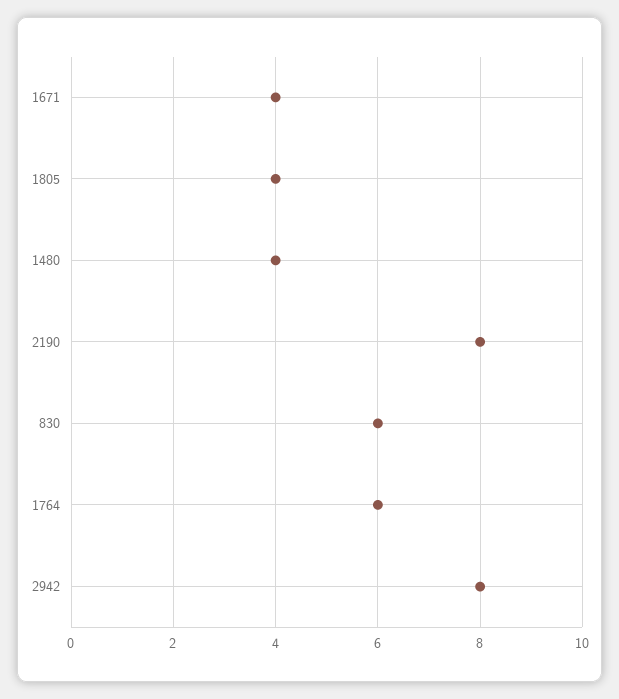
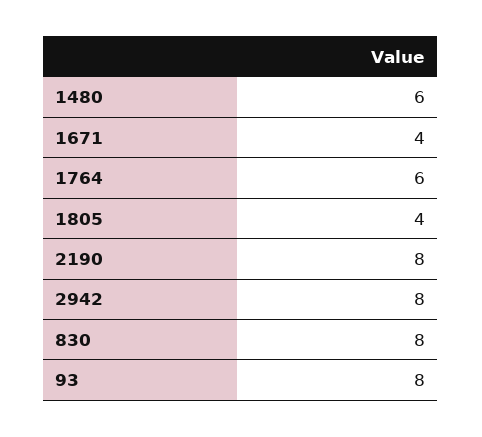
1480: 4 -> 6
830: 6 -> 8
93: none -> 8

